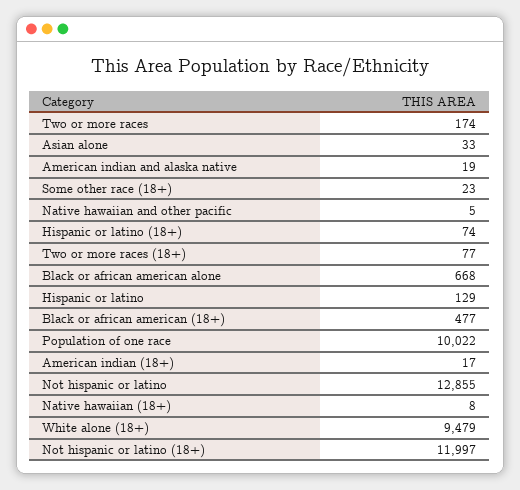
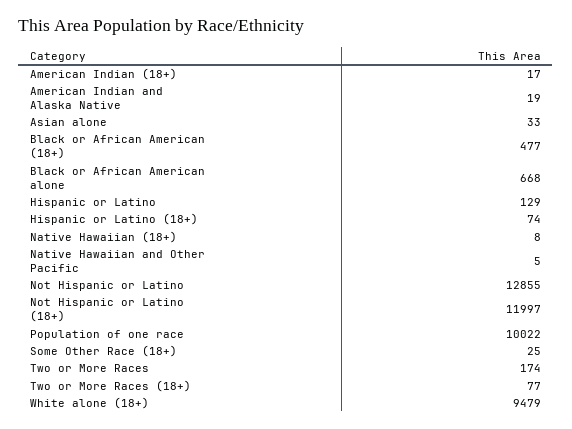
Some other race (18+): 23 -> 25

